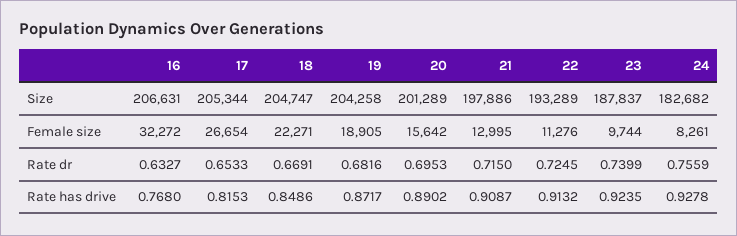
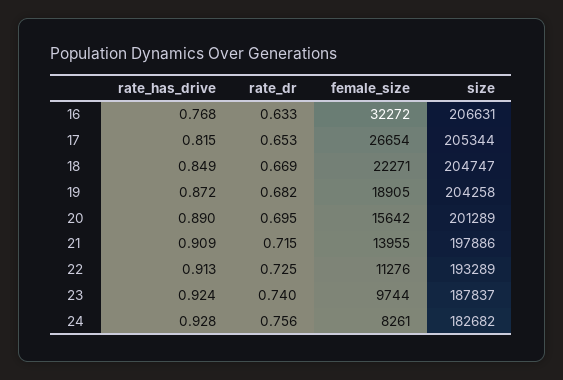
21, Female size: 12995 -> 13955

